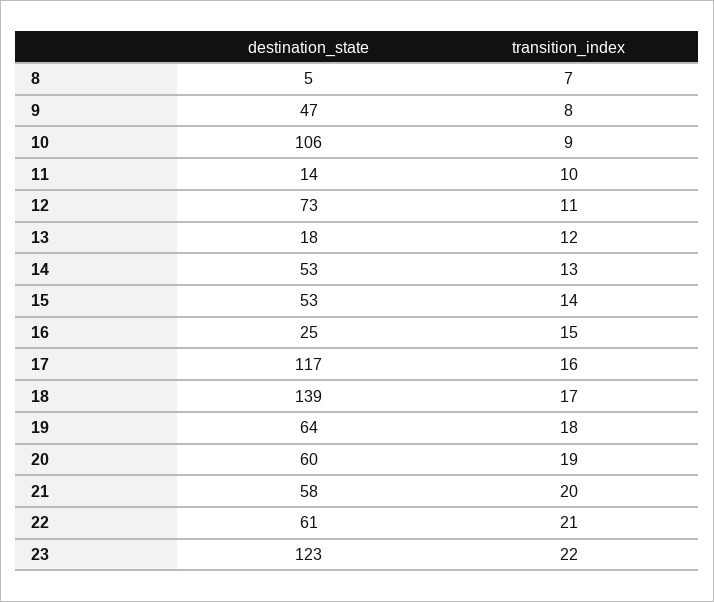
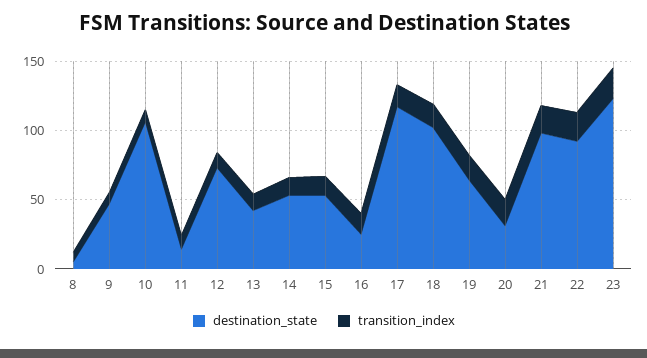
destination_state, 13: 18 -> 40
destination_state, 18: 139 -> 100
destination_state, 20: 60 -> 30
destination_state, 21: 58 -> 100
destination_state, 22: 61 -> 90

